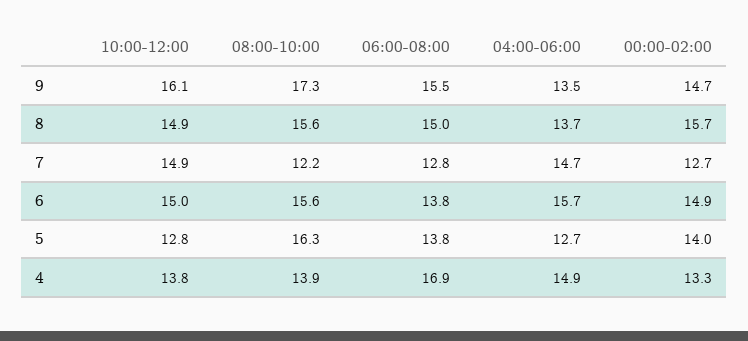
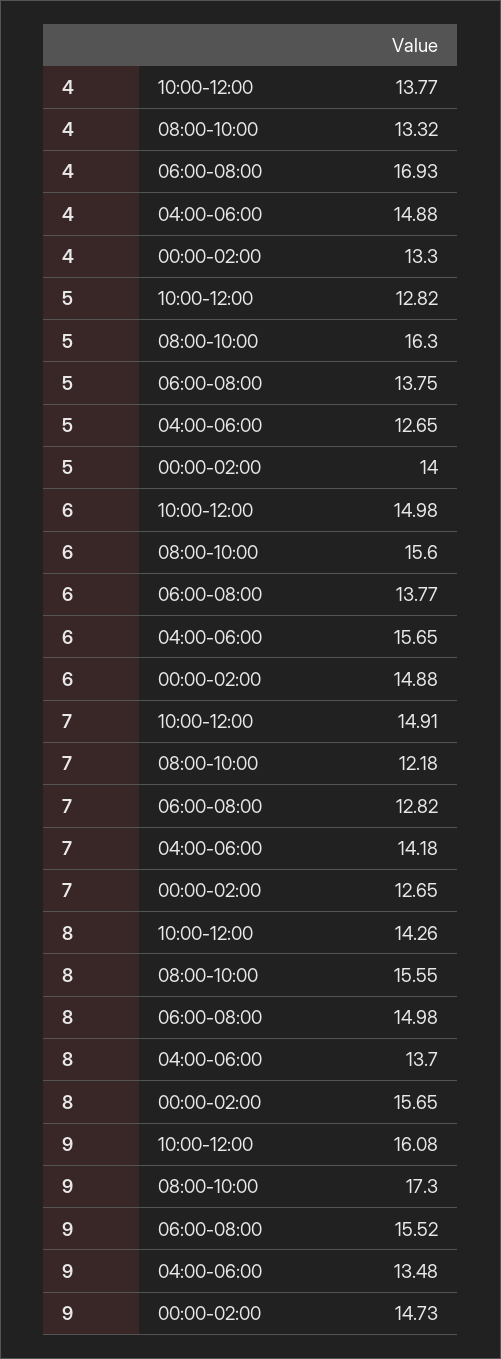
10:00-12:00, 8: 14.9 -> 14.26
04:00-06:00, 7: 14.7 -> 14.18
08:00-10:00, 4: 13.9 -> 13.32

